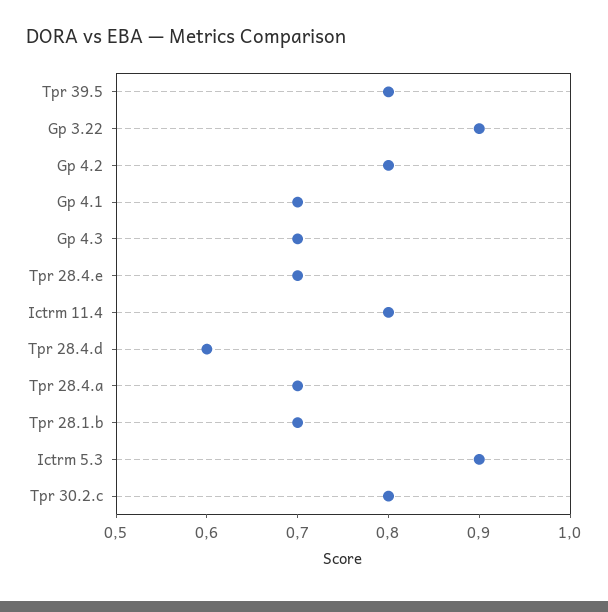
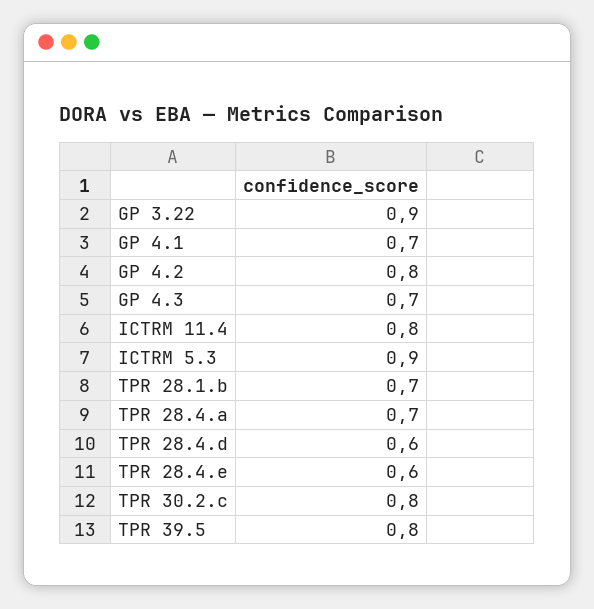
Tpr 28.4.e: 0.7 -> 0.6

